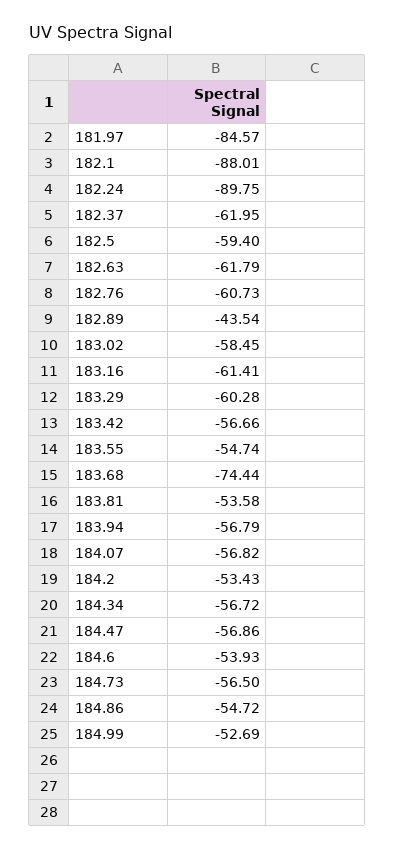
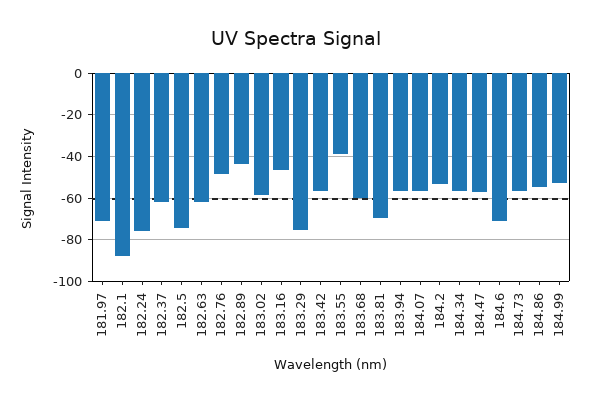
181.97: -84.57 -> -70
182.24: -89.75 -> -75
182.5: -59.4 -> -75
182.76: -60.73 -> -50
183.16: -61.41 -> -45
183.29: -60.28 -> -75
183.55: -54.74 -> -40
183.68: -74.44 -> -60
183.81: -53.58 -> -70
184.6: -53.93 -> -70

